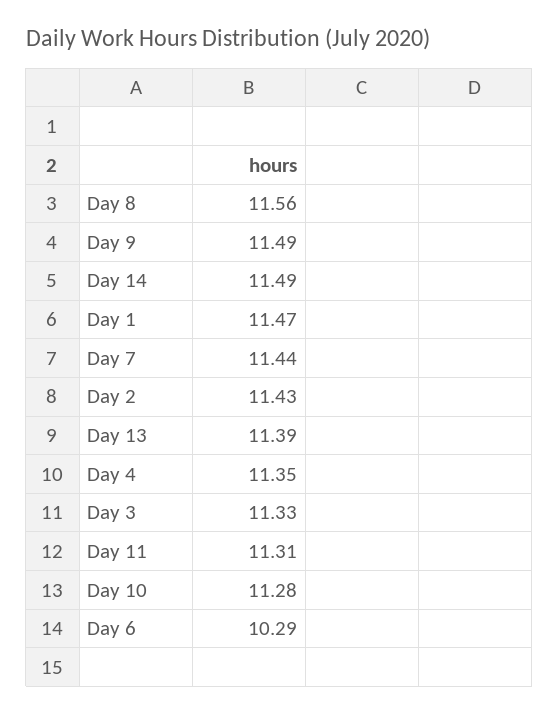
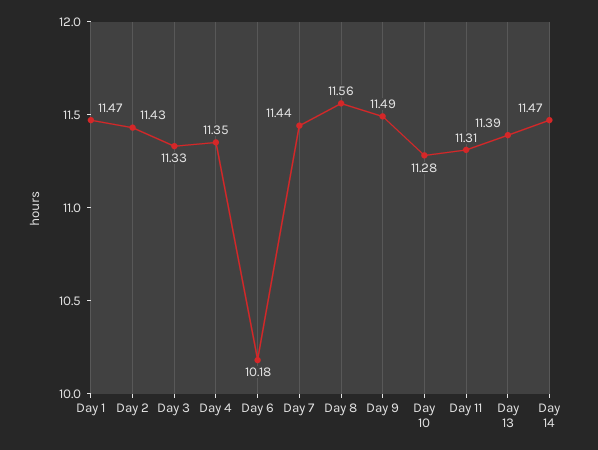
Day 14: 11.49 -> 11.47
Day 6: 10.29 -> 10.18

